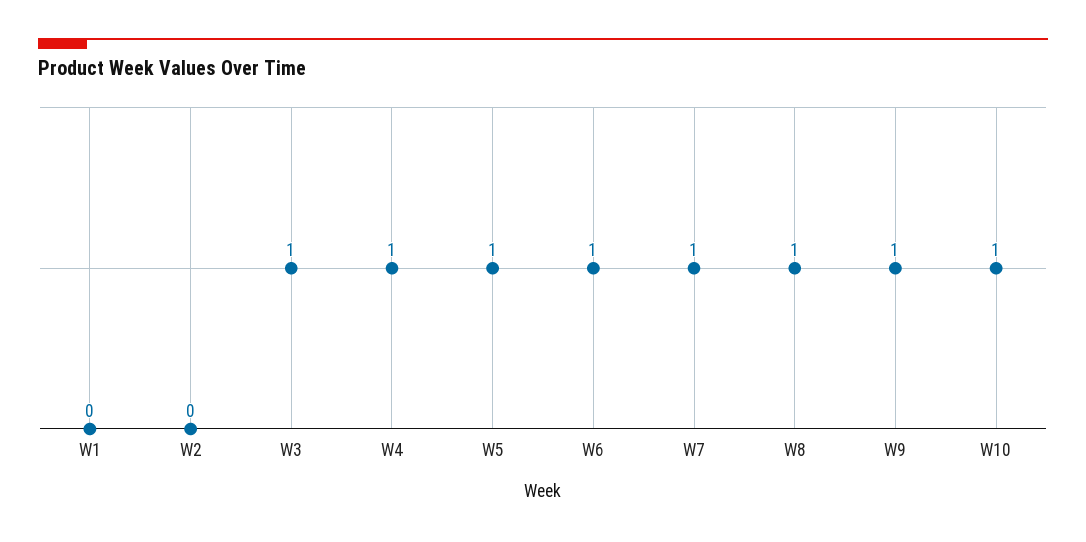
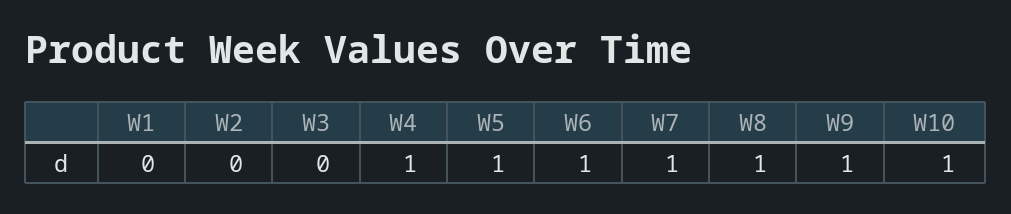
W3: 1 -> 0

